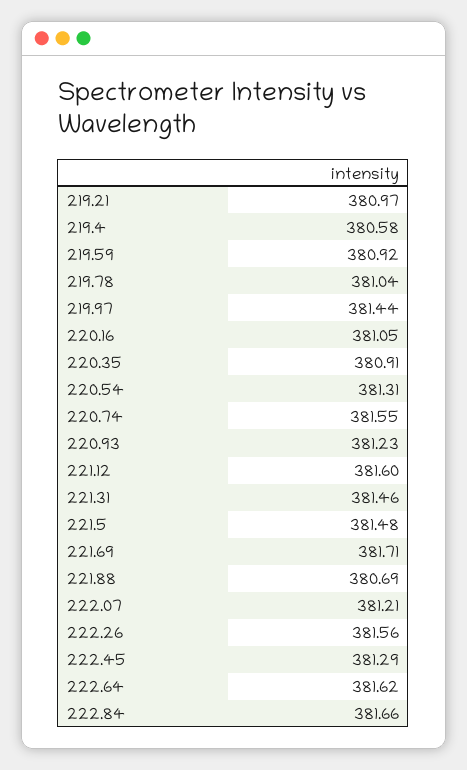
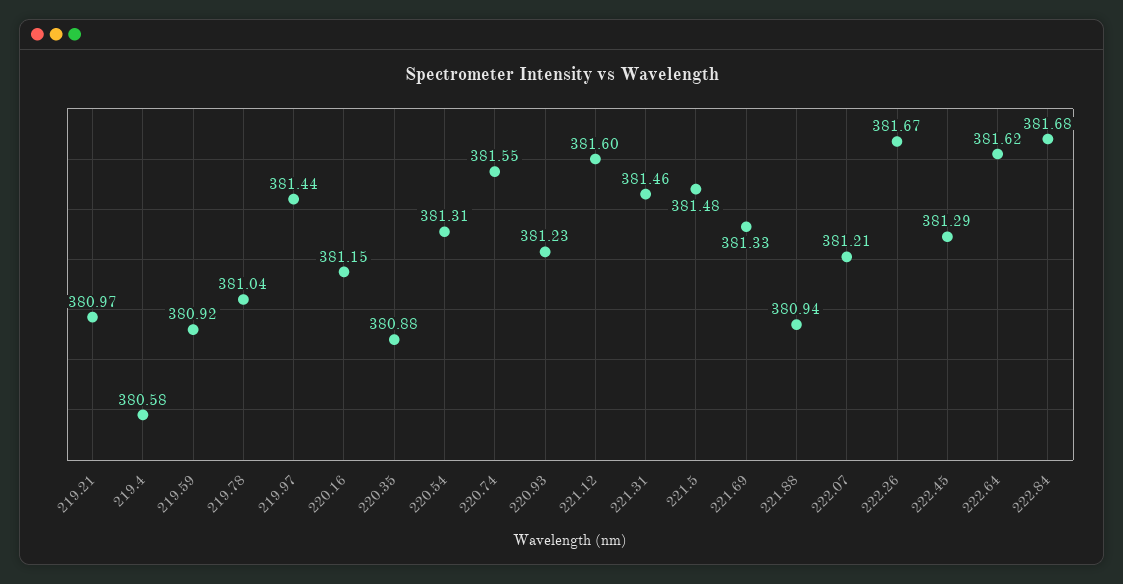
220.16: 381.05 -> 381.15
220.35: 380.91 -> 380.88
221.69: 381.71 -> 381.33
221.88: 380.69 -> 380.94
222.26: 381.56 -> 381.67
222.84: 381.66 -> 381.68

